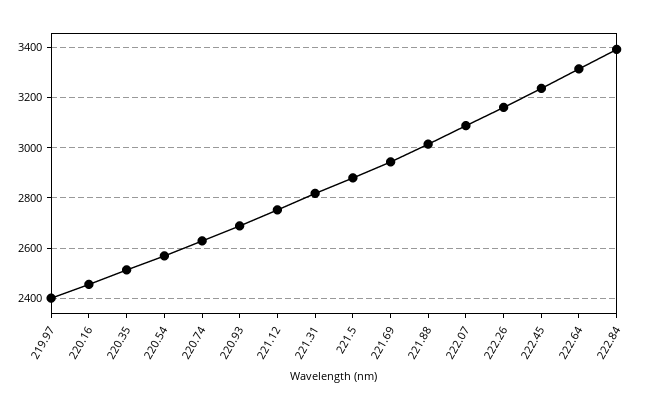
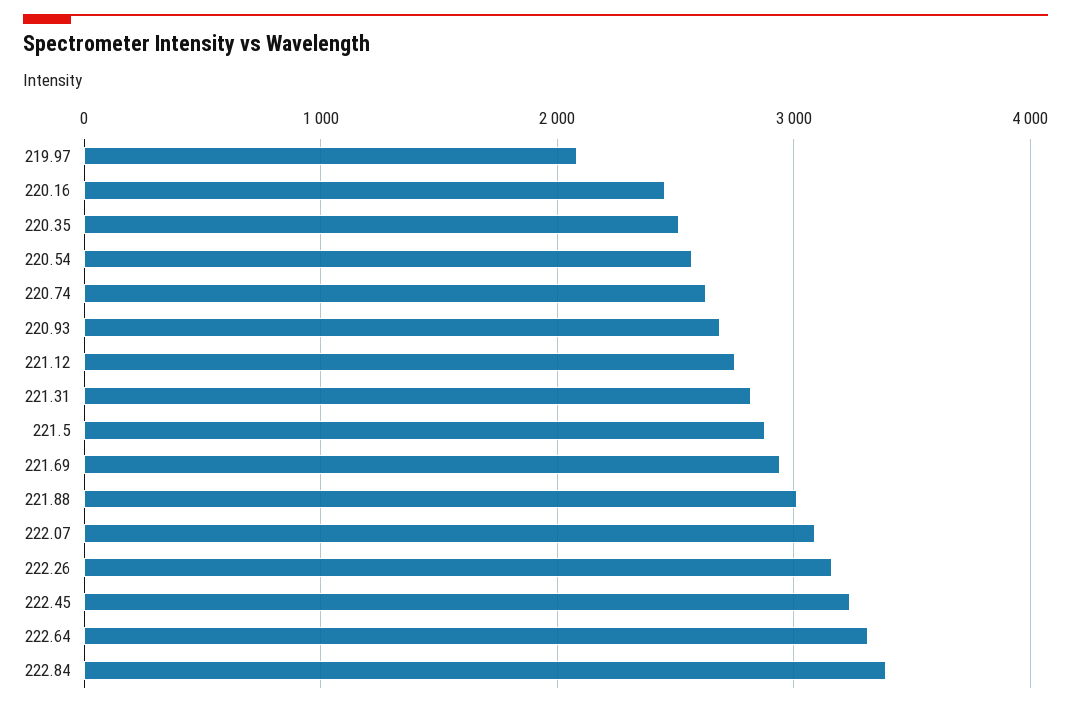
219.97: 2400 -> 2100

